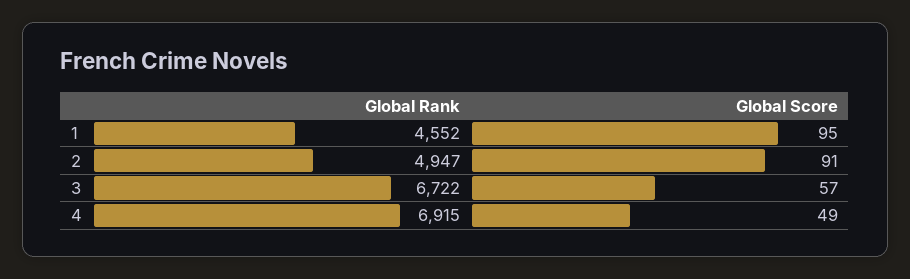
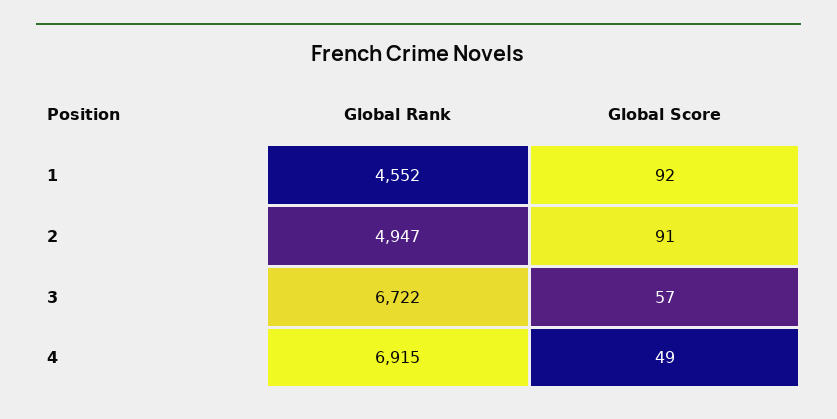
Global Score, 1: 95 -> 92

